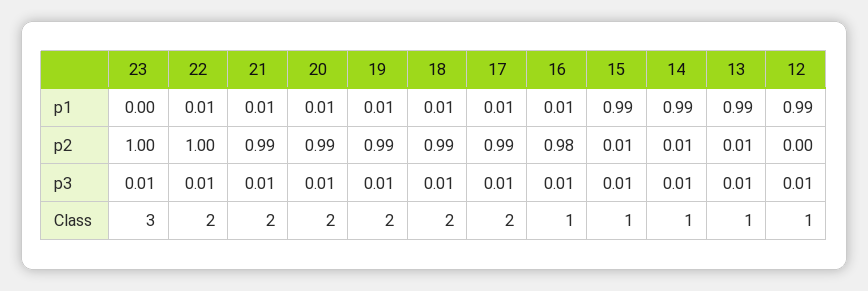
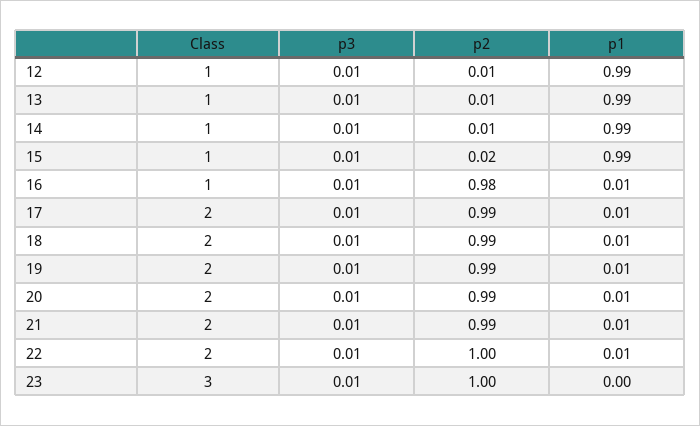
15, p2: 0.01 -> 0.02
12, p2: 0 -> 0.01

